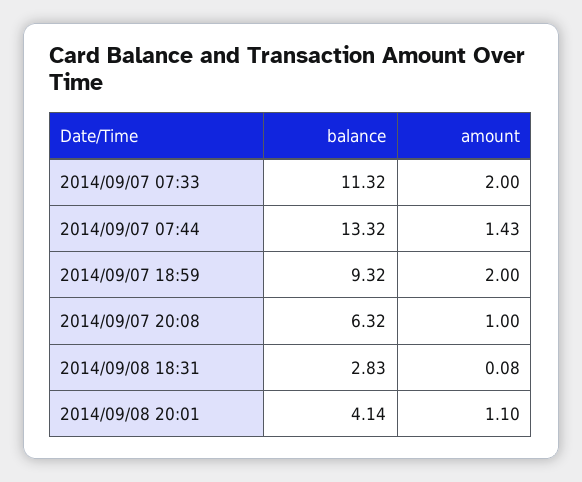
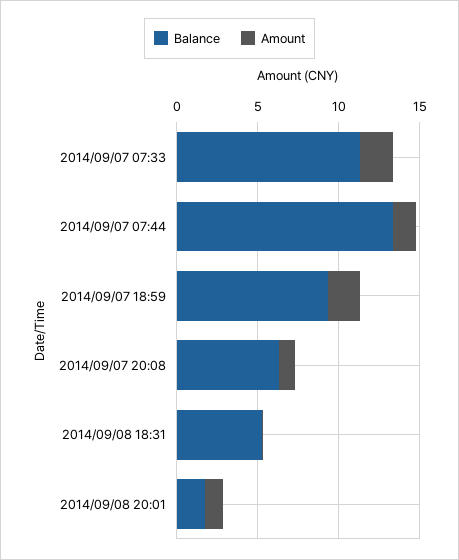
balance, 2014/09/08 18:31: 2.83 -> 5
balance, 2014/09/08 20:01: 4.14 -> 2

